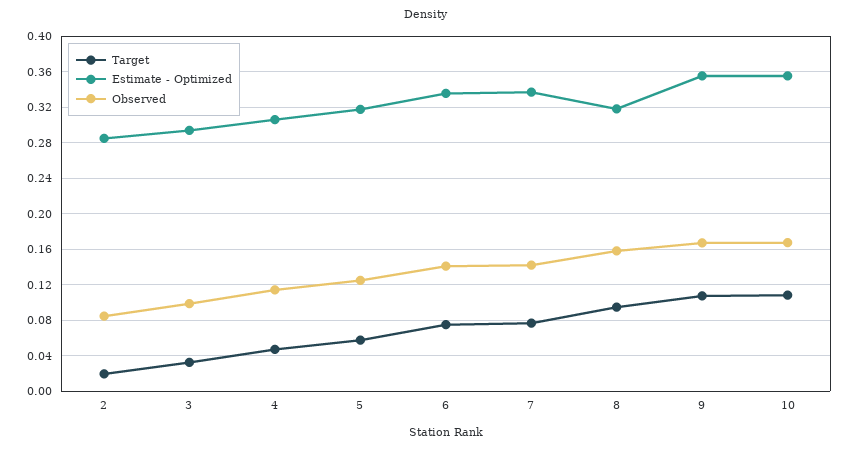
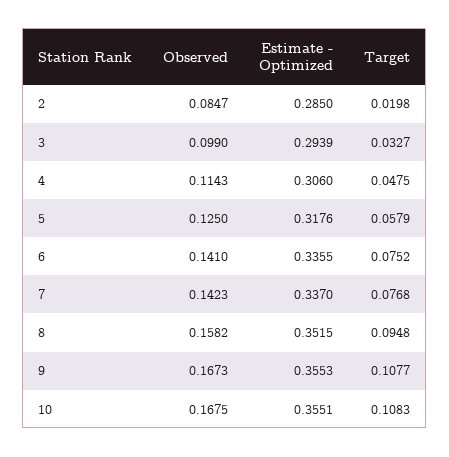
Estimate - Optimized, 8: 0.32 -> 0.3515

